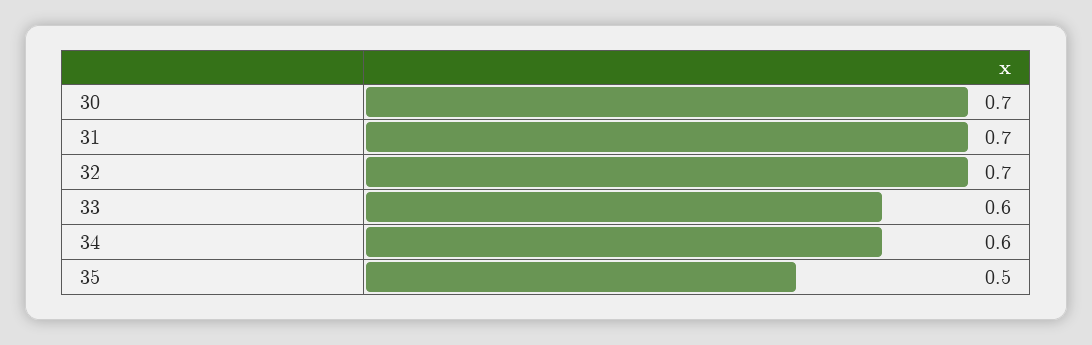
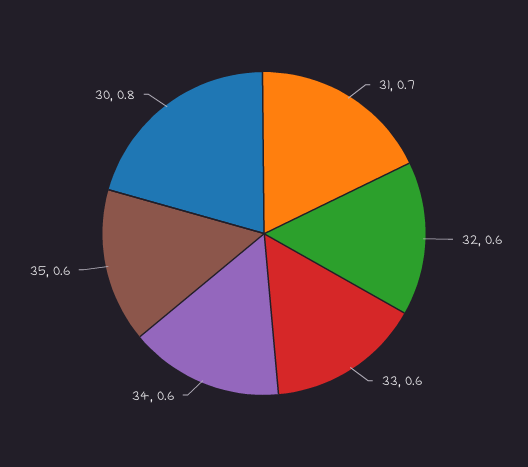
30: 0.7 -> 0.8
32: 0.7 -> 0.6
35: 0.5 -> 0.6

